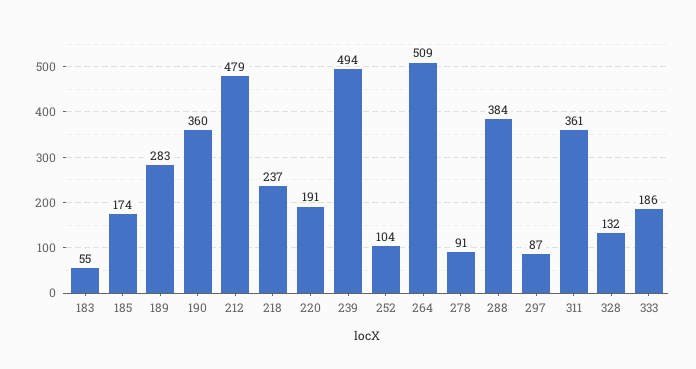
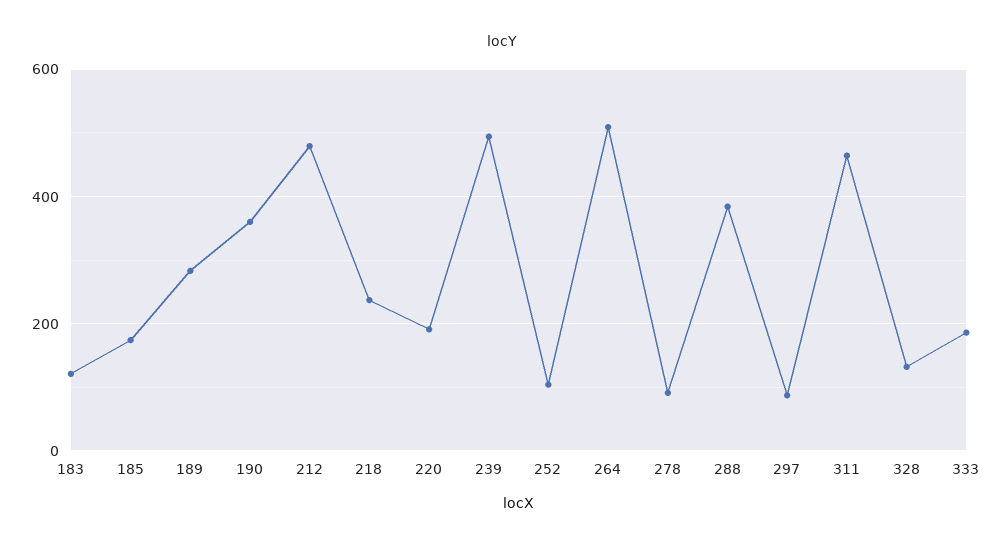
183: 55 -> 120
311: 361 -> 460

